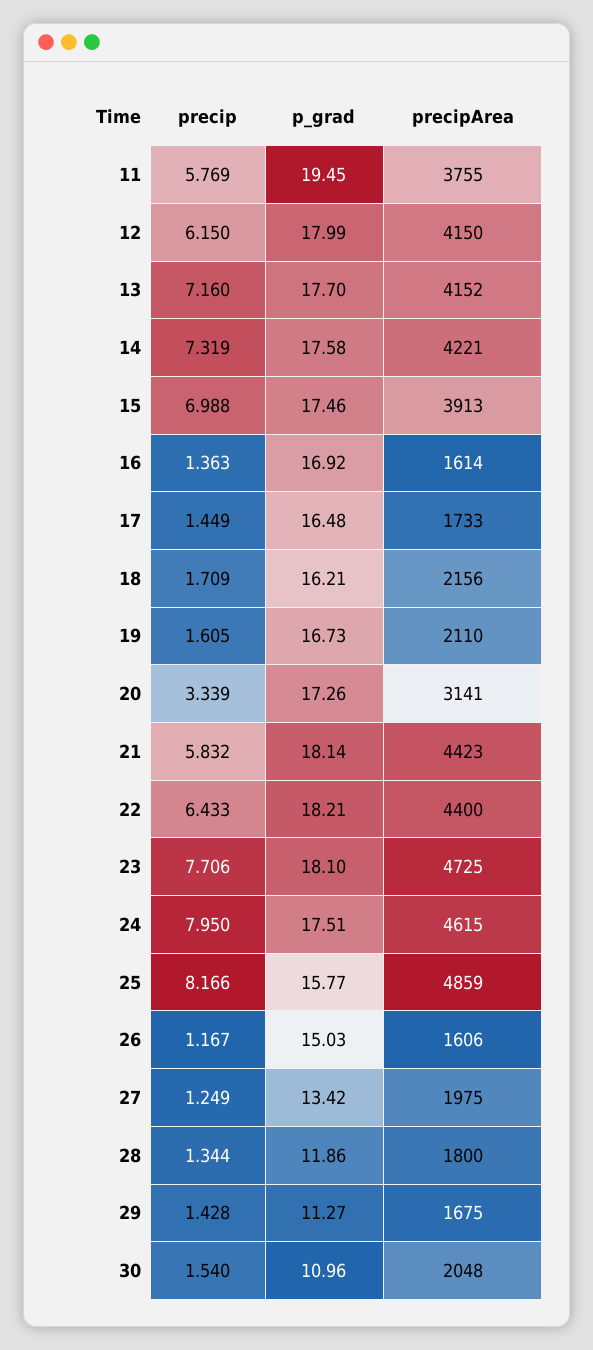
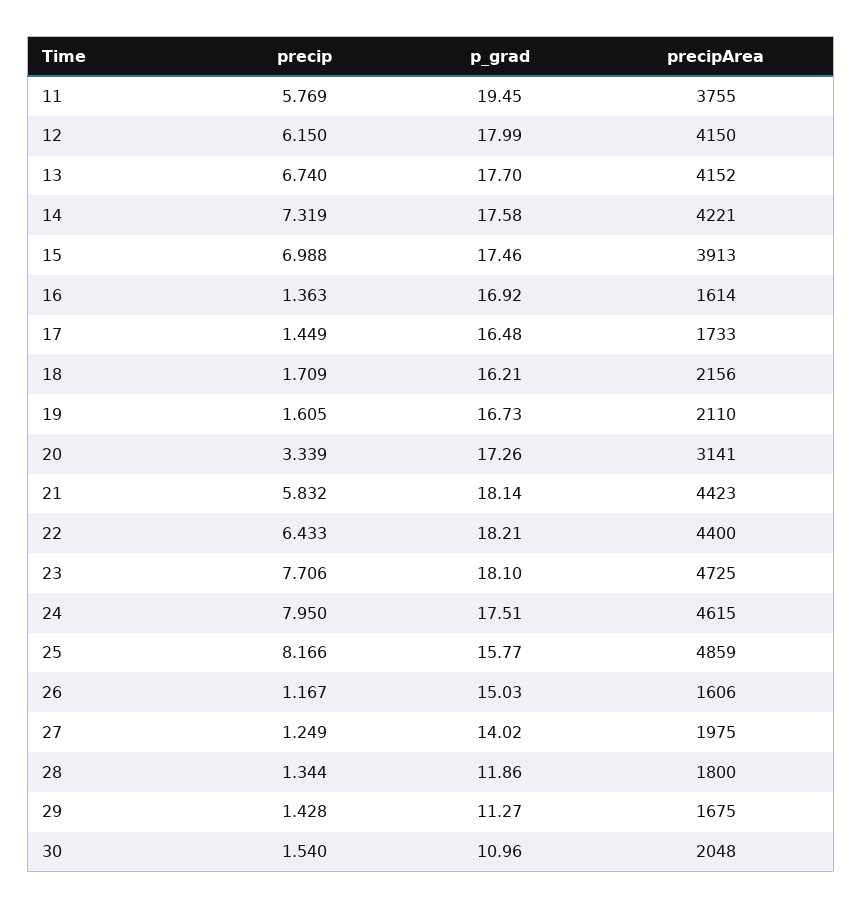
precip, 13: 7.16 -> 6.74
p_grad, 27: 13.42 -> 14.02

